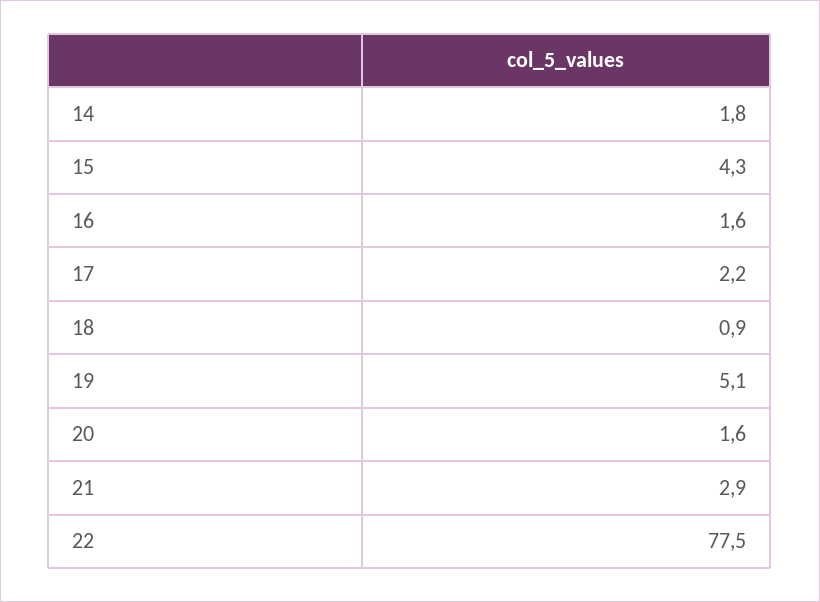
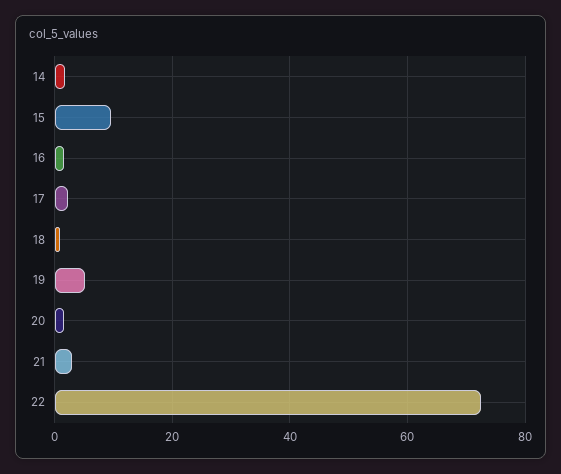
15: 4.3 -> 10
22: 77.5 -> 72

